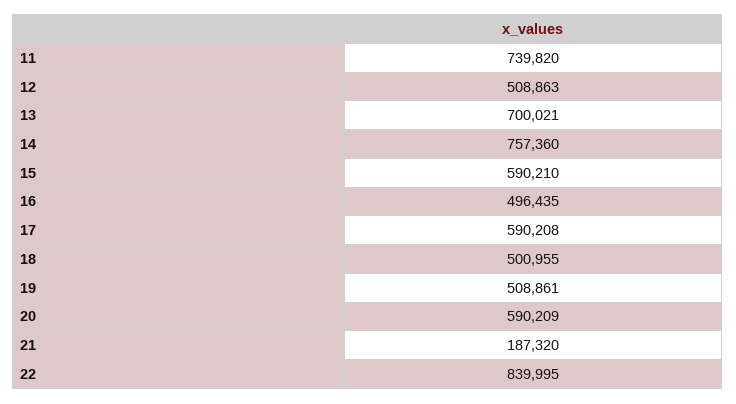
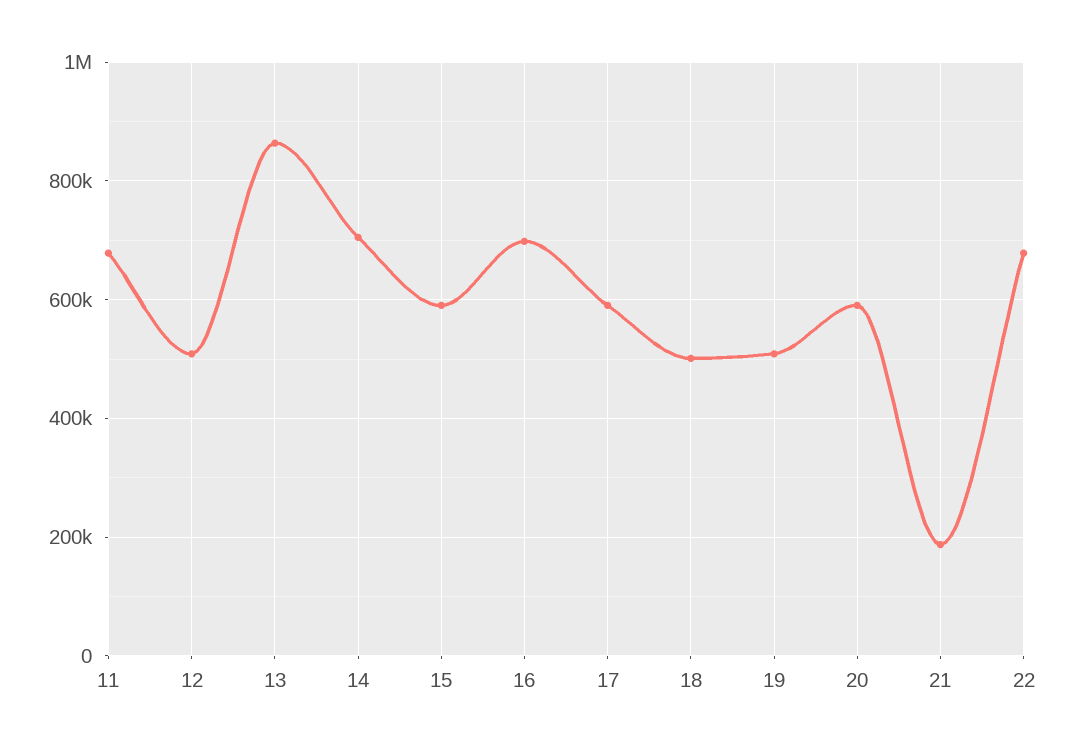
11: 739820 -> 680000
13: 700021 -> 860000
14: 757360 -> 700000
16: 496435 -> 700000
22: 839995 -> 680000

